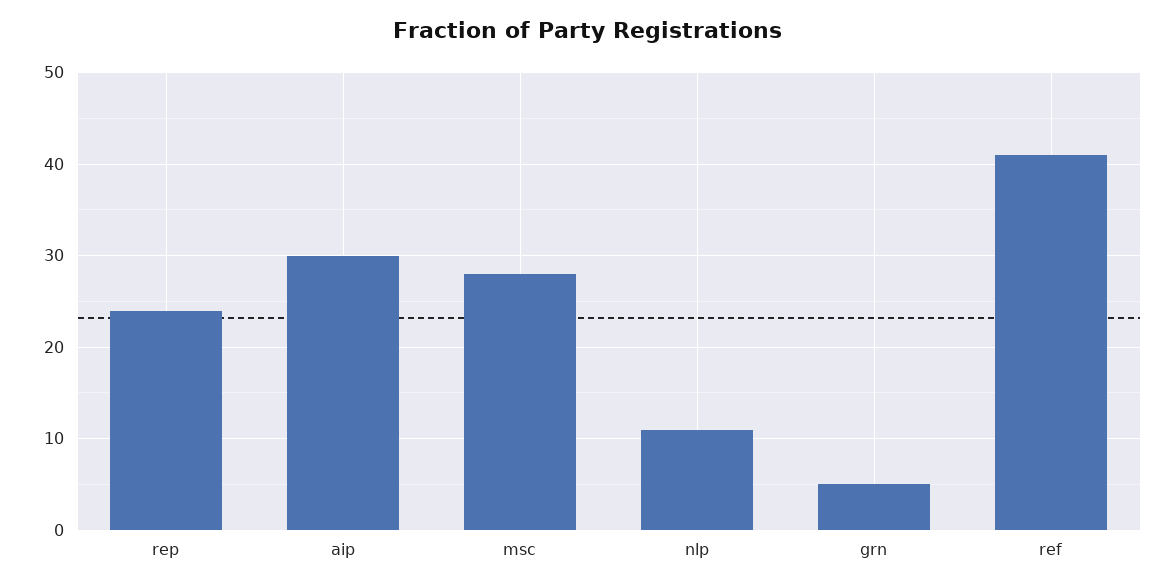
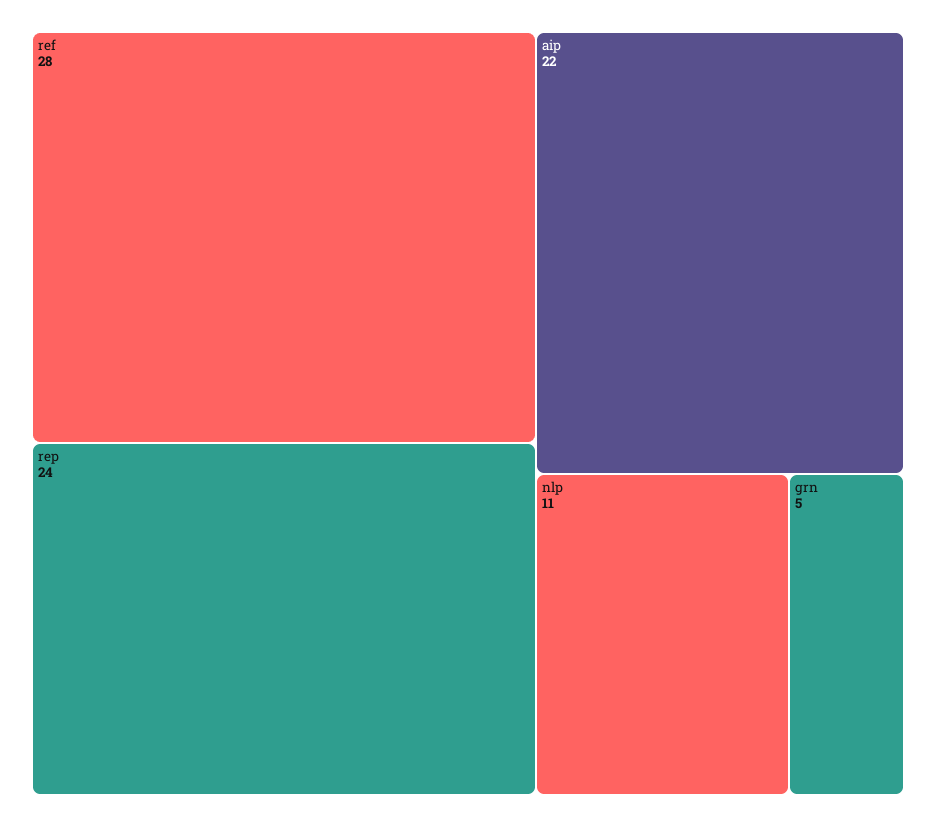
aip: 30 -> 22
msc: 28 -> none
ref: 41 -> 28

